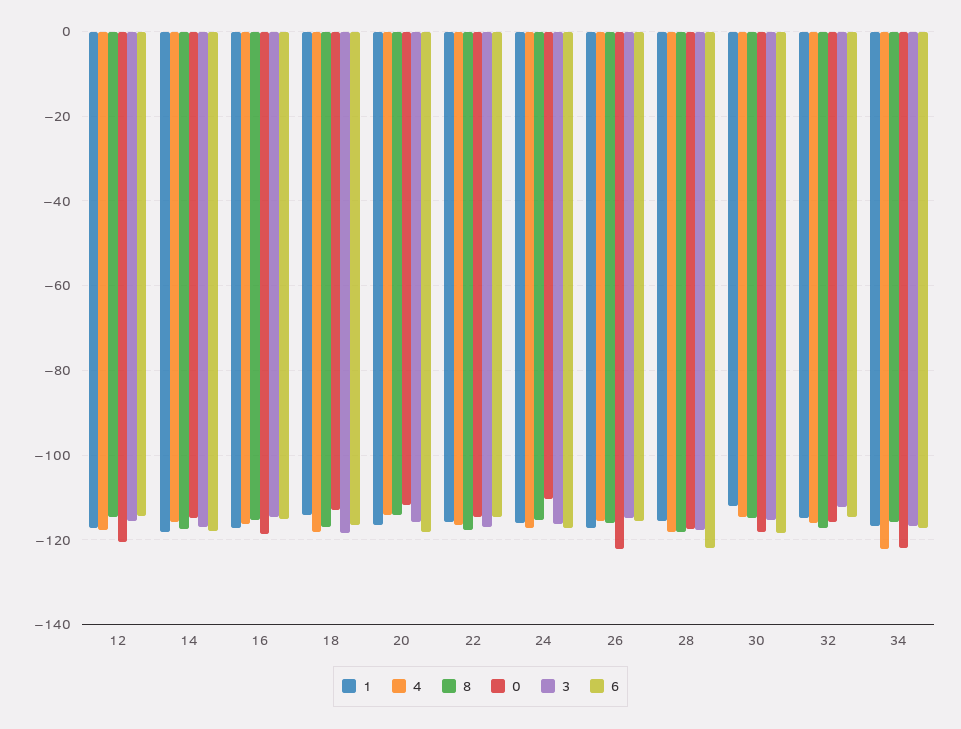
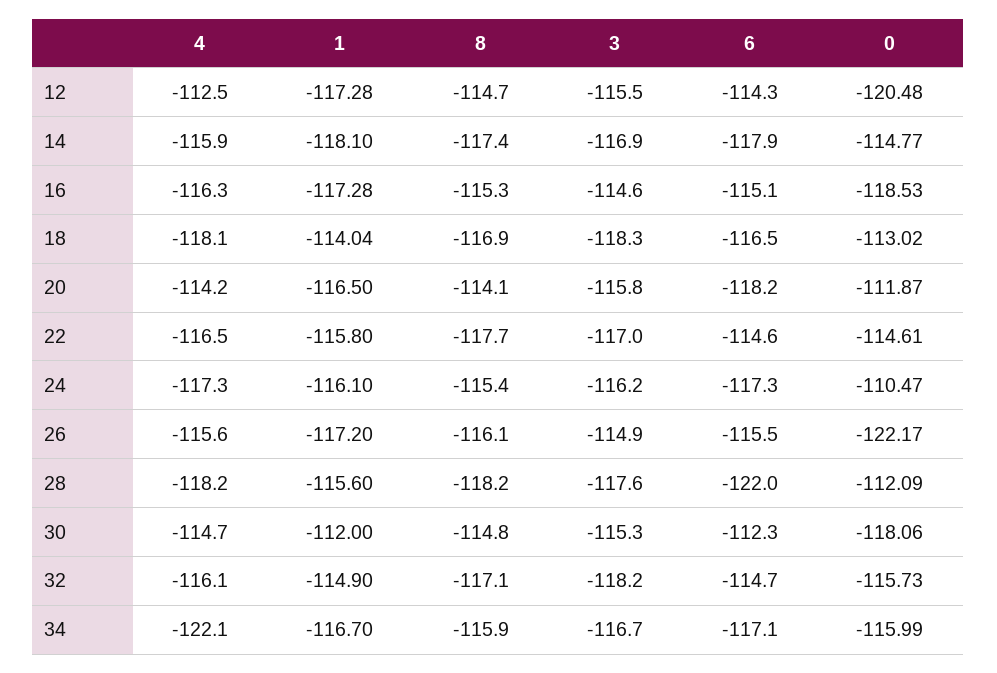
4, 12: -118 -> -112.5
0, 28: -118 -> -112.09
6, 30: -118 -> -112.3
3, 32: -112 -> -118.2
0, 34: -122 -> -115.99

